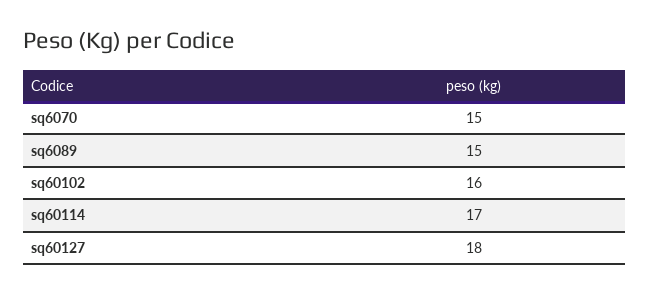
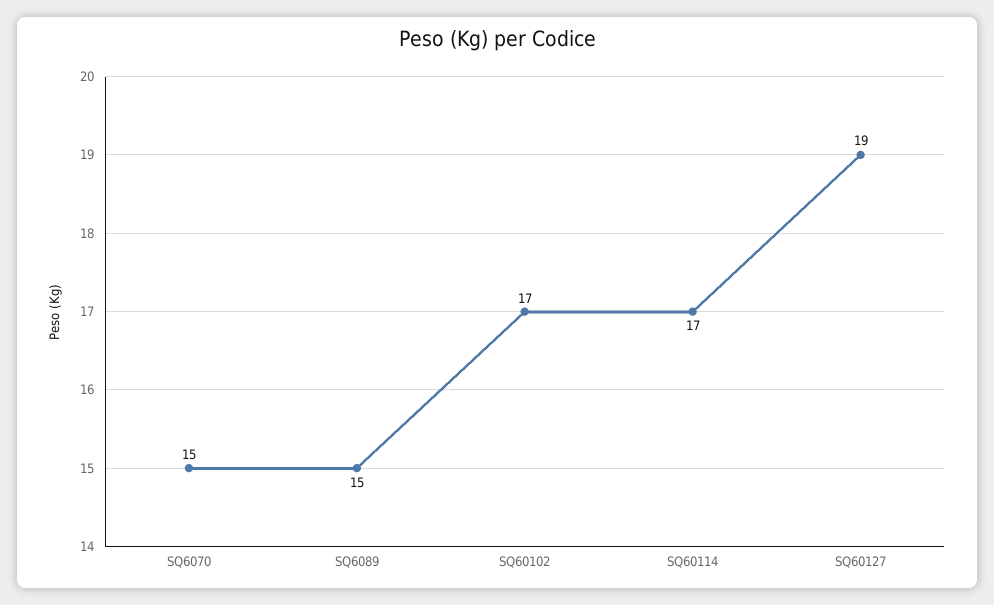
sq60102: 16 -> 17
sq60127: 18 -> 19

